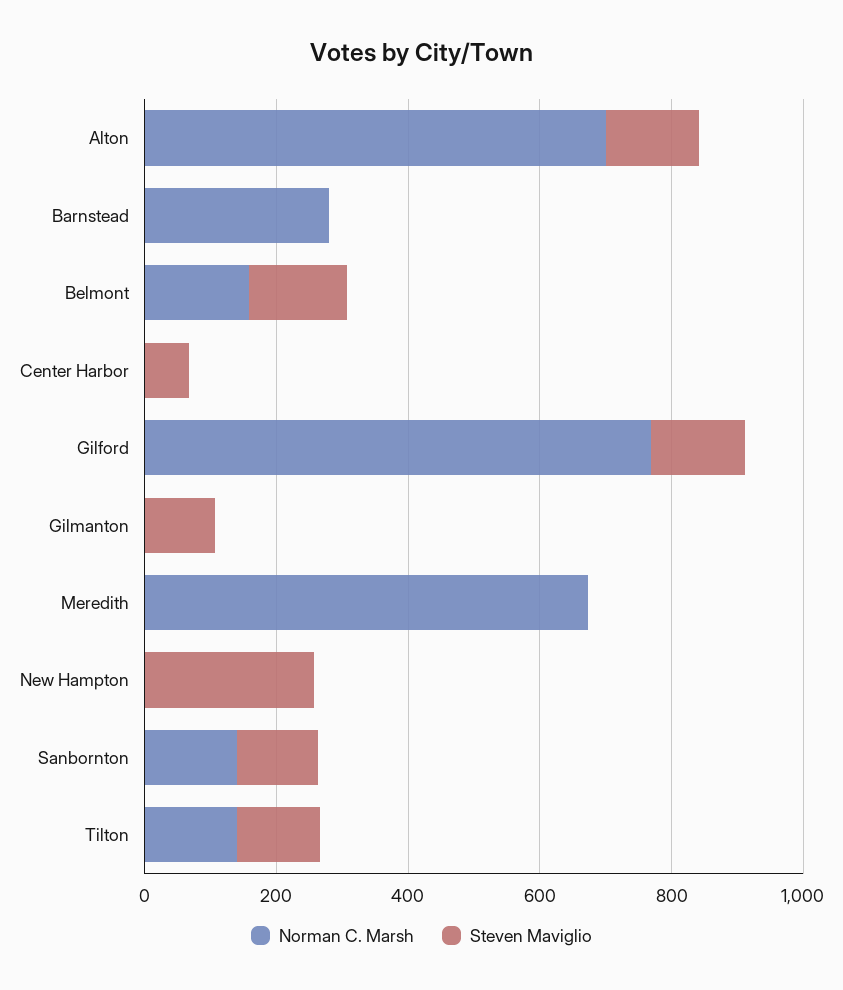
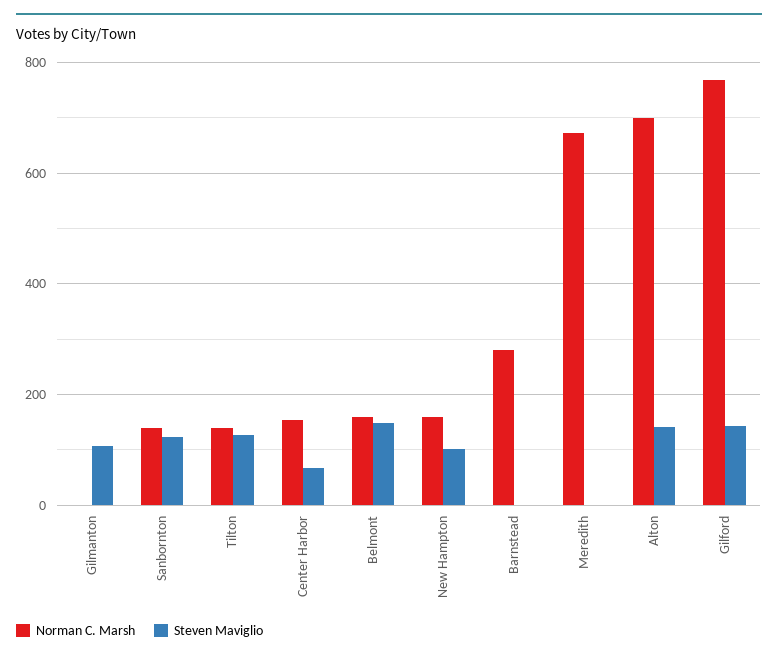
Norman C. Marsh, Center Harbor: 0 -> 160
Norman C. Marsh, New Hampton: 0 -> 160
Steven Maviglio, New Hampton: 250 -> 100

